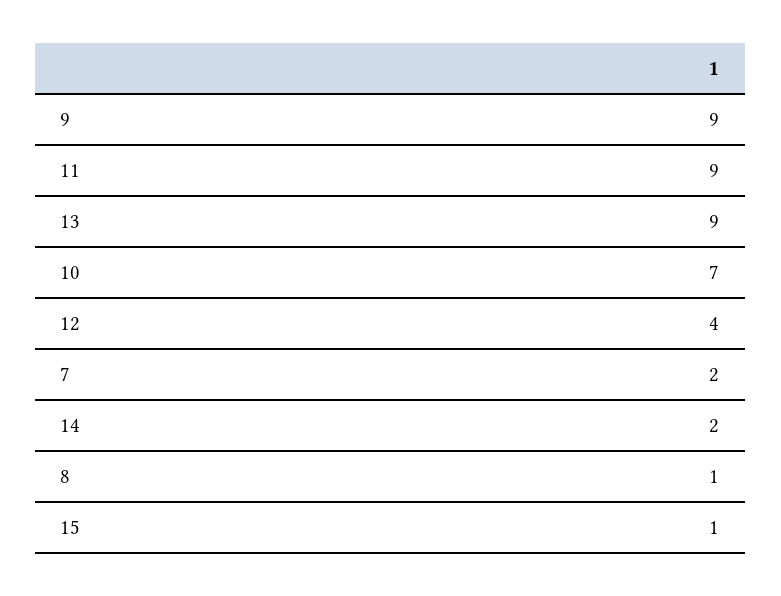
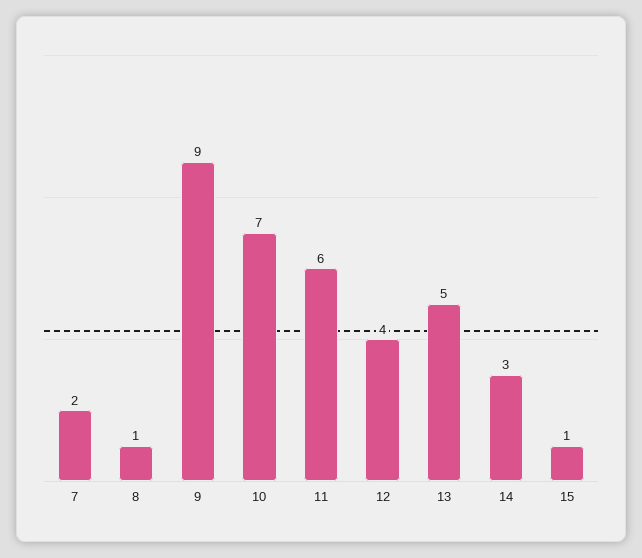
11: 9 -> 6
13: 9 -> 5
14: 2 -> 3

